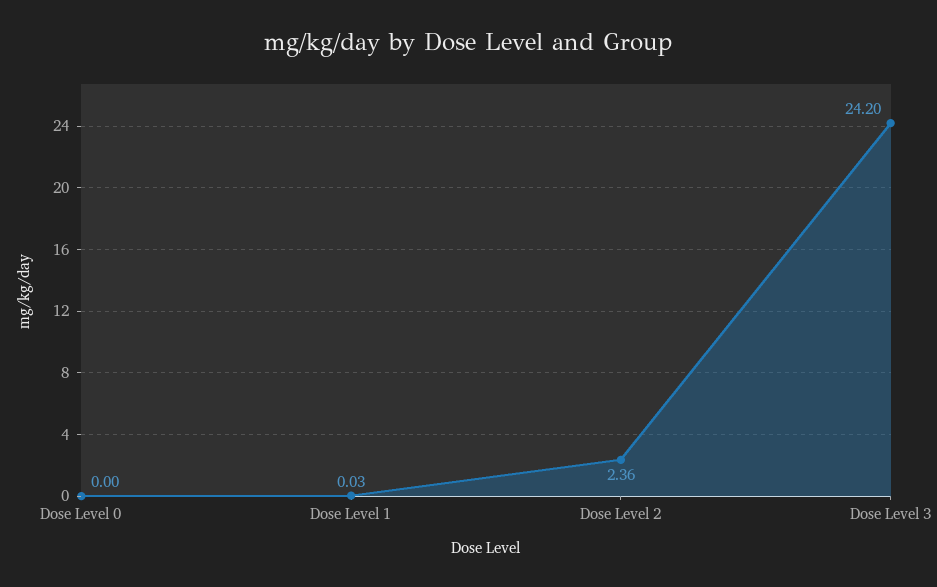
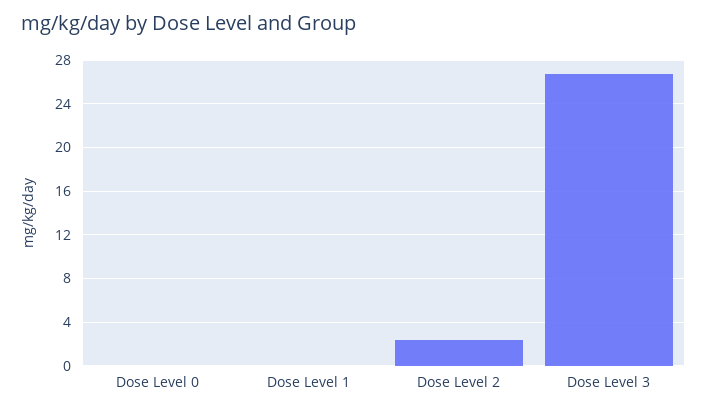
Dose Level 3: 24.2 -> 27

